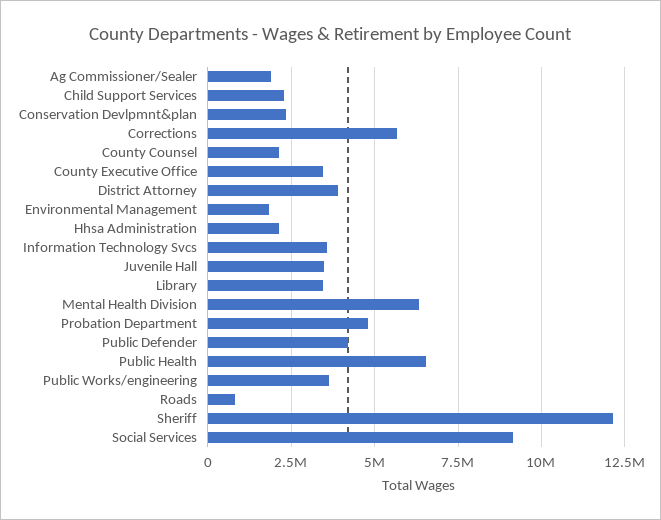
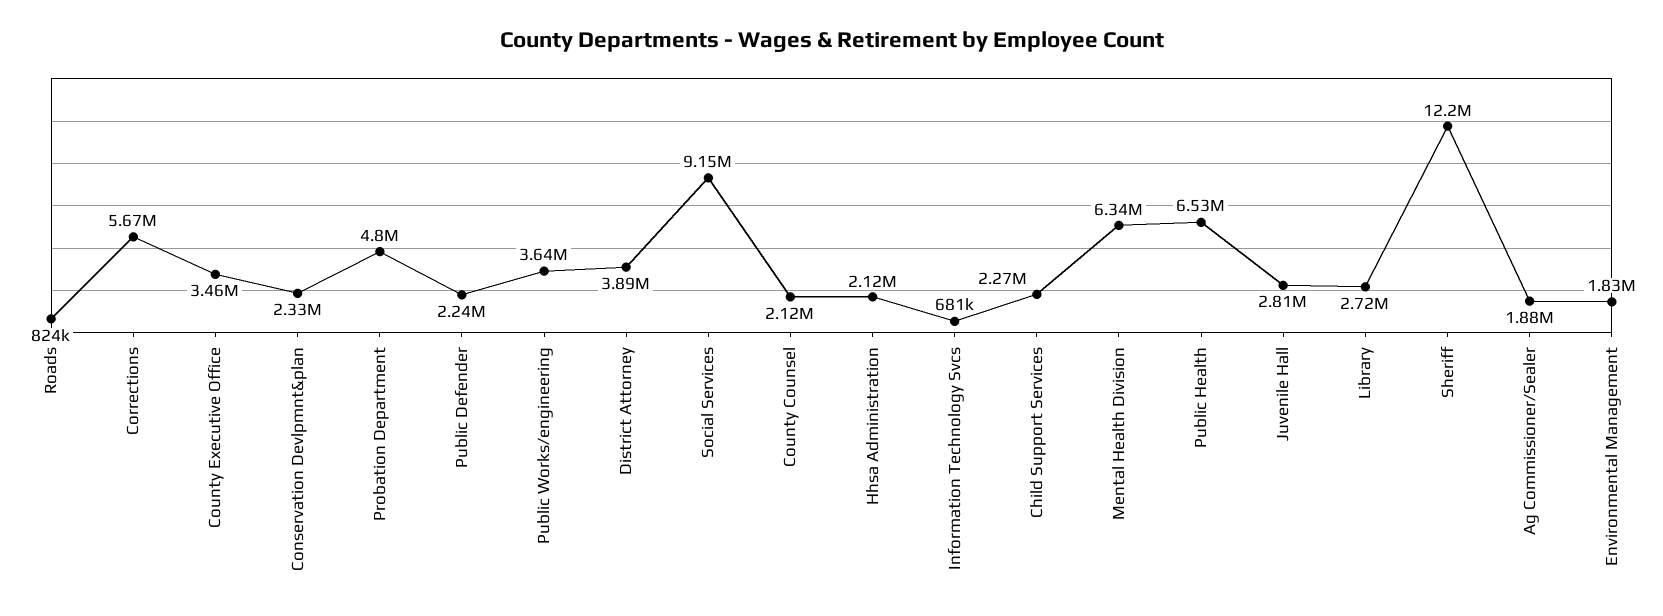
Information Technology Svcs: 3500000 -> 681000
Juvenile Hall: 3500000 -> 2810000
Library: 3500000 -> 2720000
Public Defender: 4250000 -> 2240000

